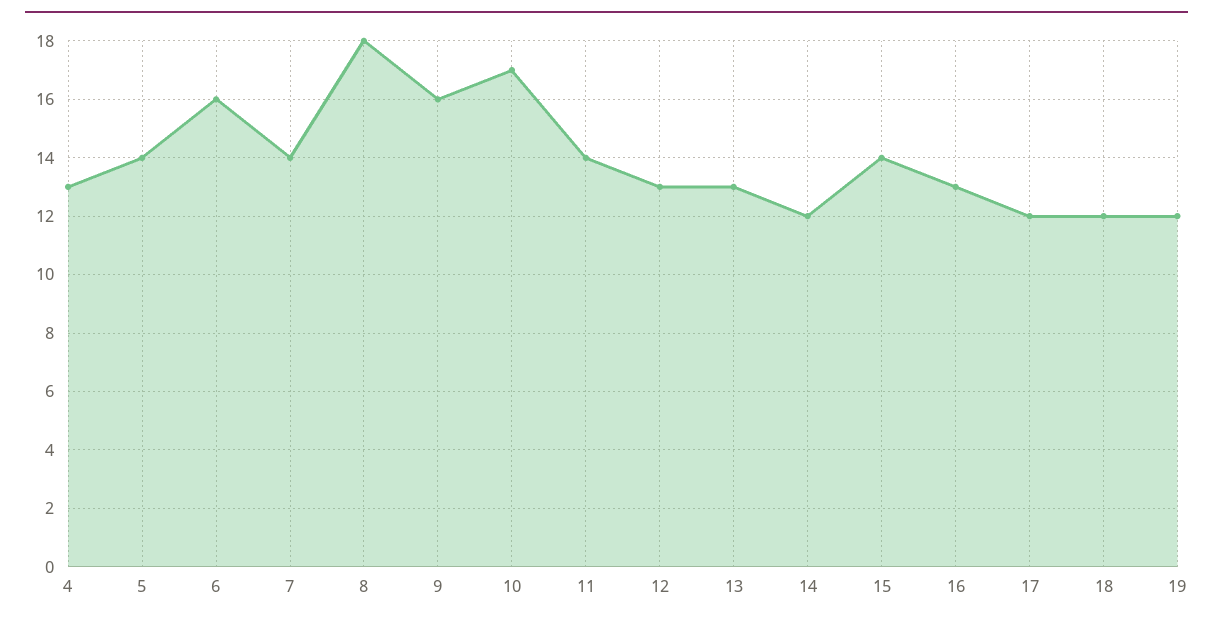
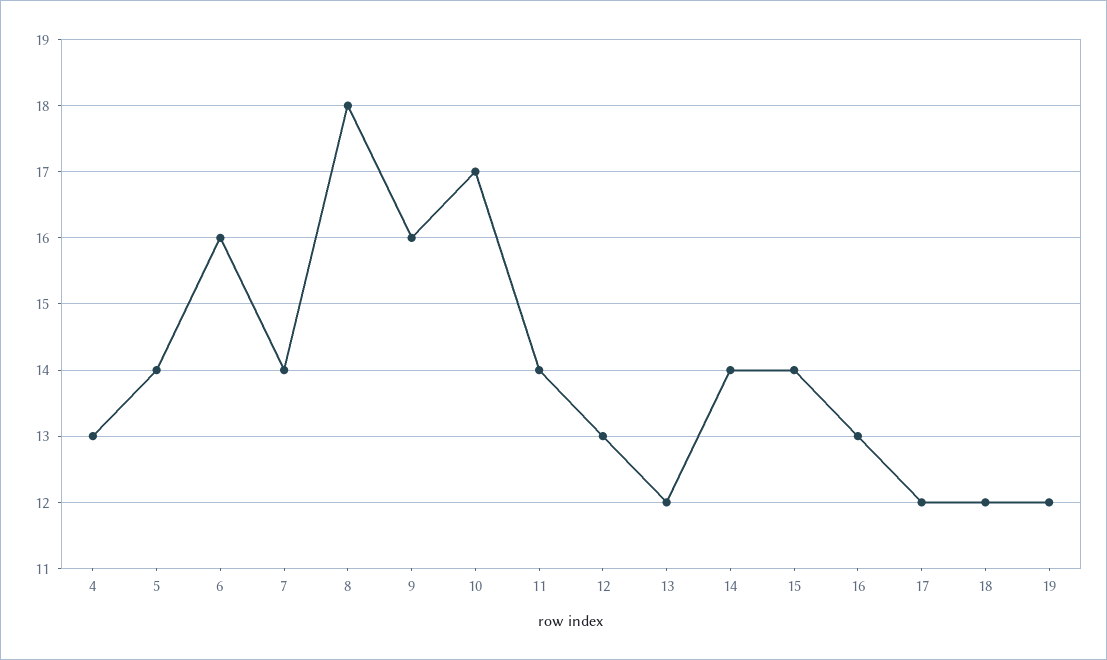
13: 13 -> 12
14: 12 -> 14

